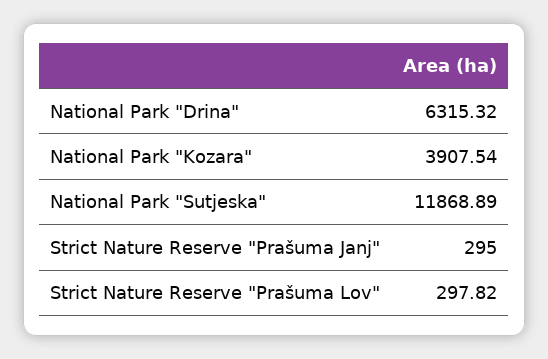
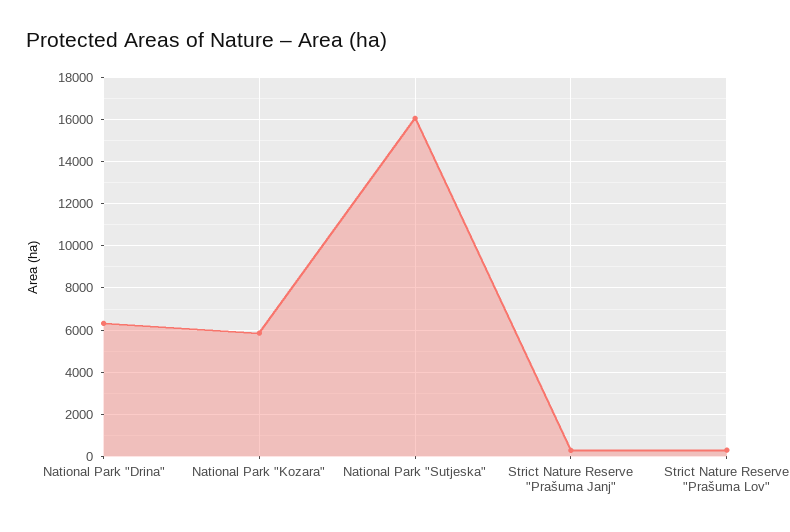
National Park "Kozara": 3907.54 -> 6000
National Park "Sutjeska": 11868.89 -> 16000

